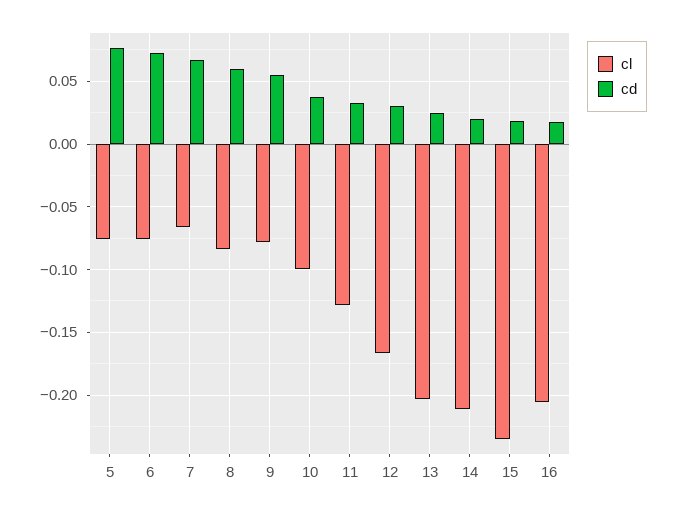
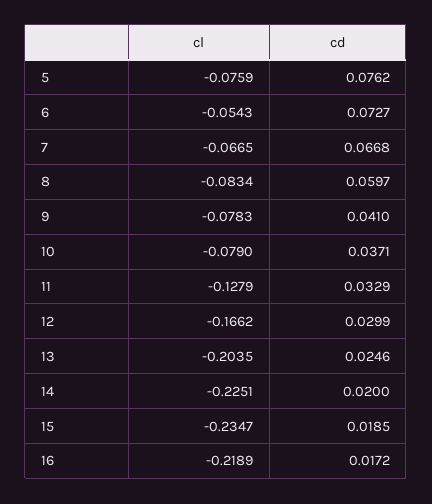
cl, 6: -0.075 -> -0.0543
cd, 9: 0.055 -> 0.041
cl, 10: -0.1 -> -0.079
cl, 14: -0.21 -> -0.2251
cl, 16: -0.205 -> -0.2189

